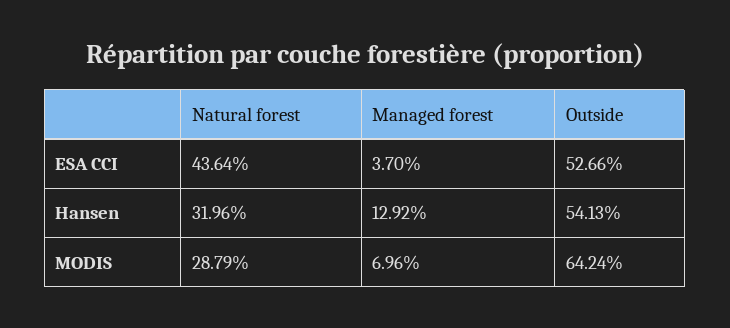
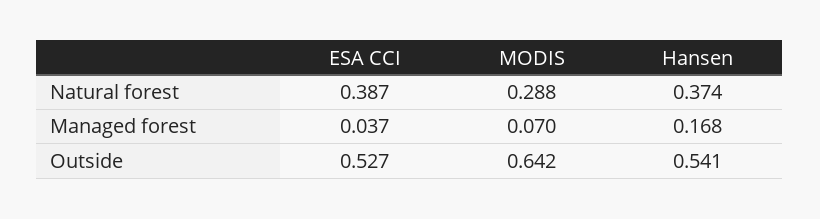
Natural forest, ESA CCI: 0.4364 -> 0.387
Natural forest, Hansen: 0.3196 -> 0.374
Managed forest, Hansen: 0.1292 -> 0.168

